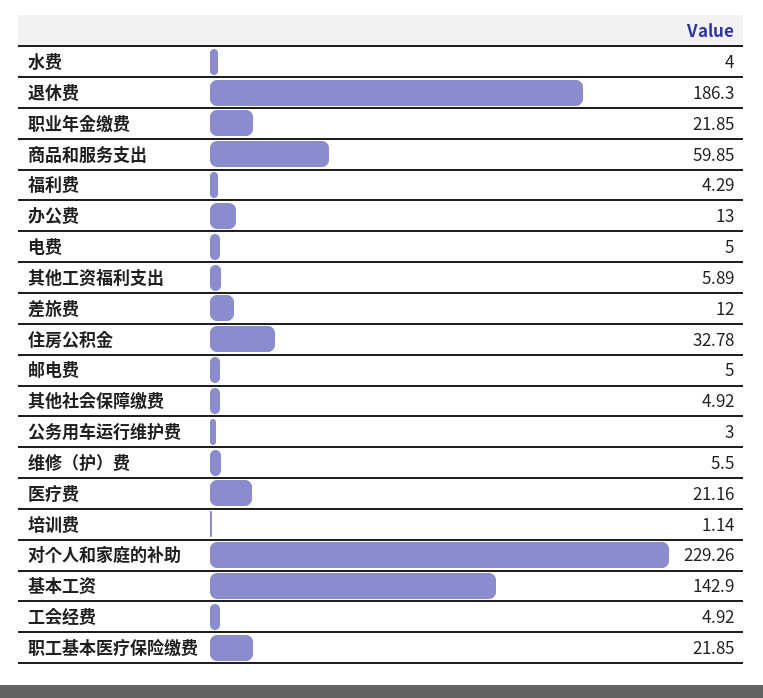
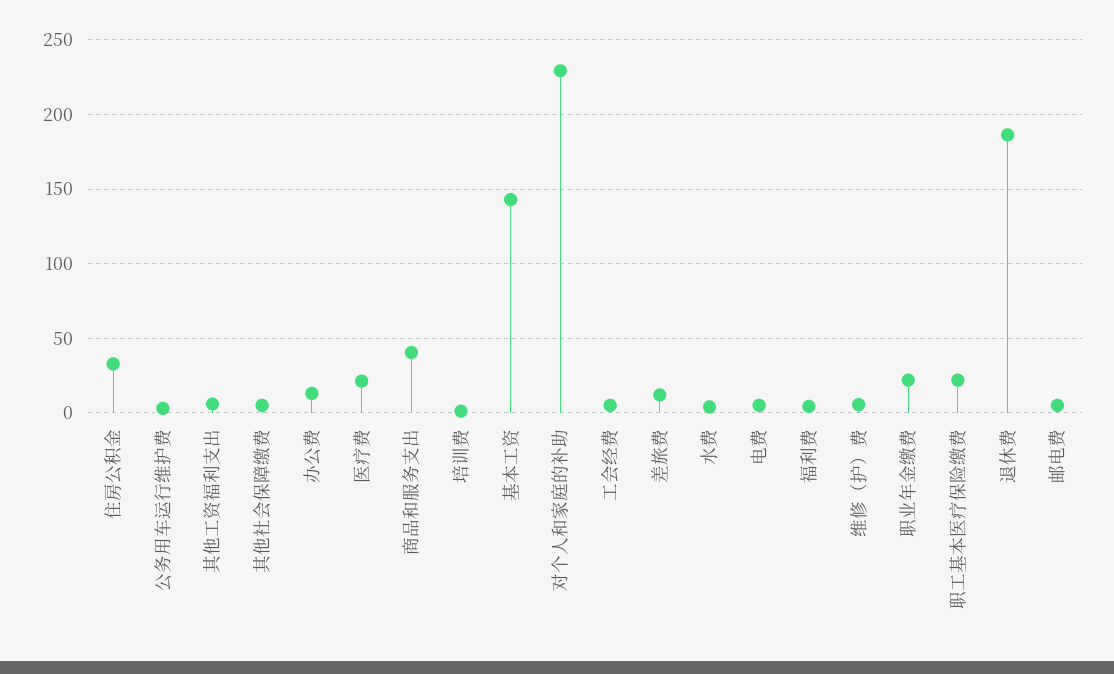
商品和服务支出: 59.85 -> 40

